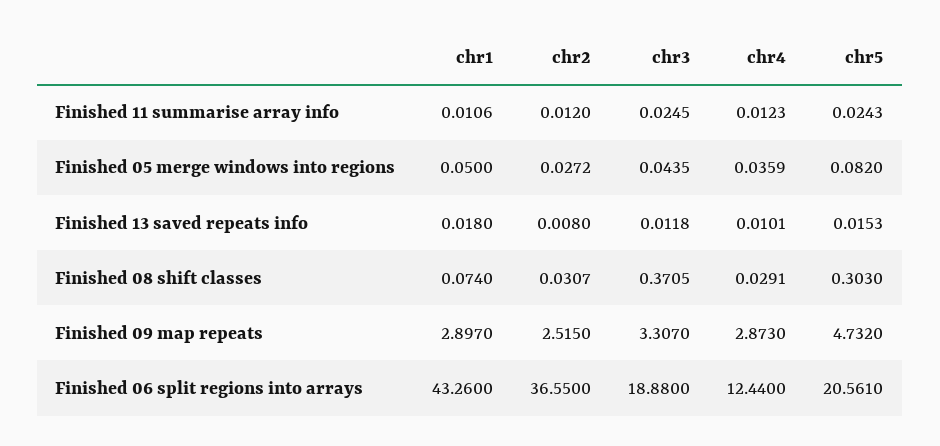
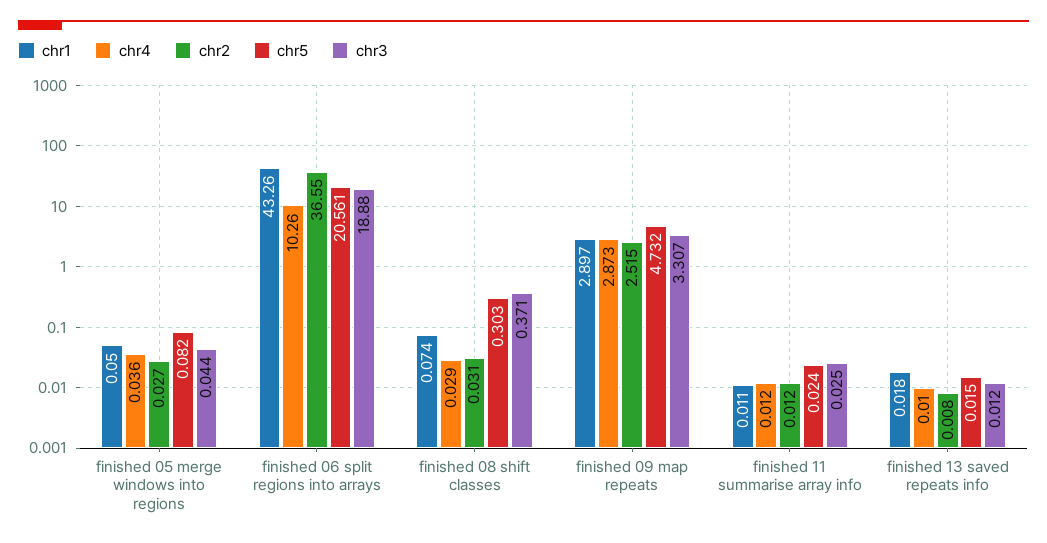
chr4, Finished 06 split regions into arrays: 12.44 -> 10.26

